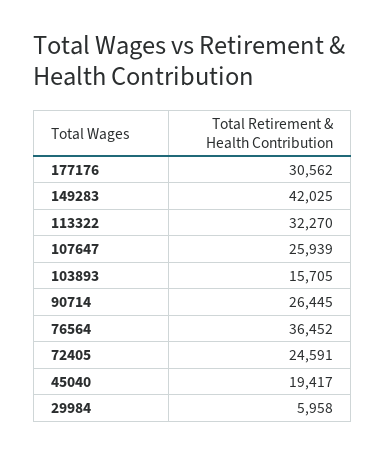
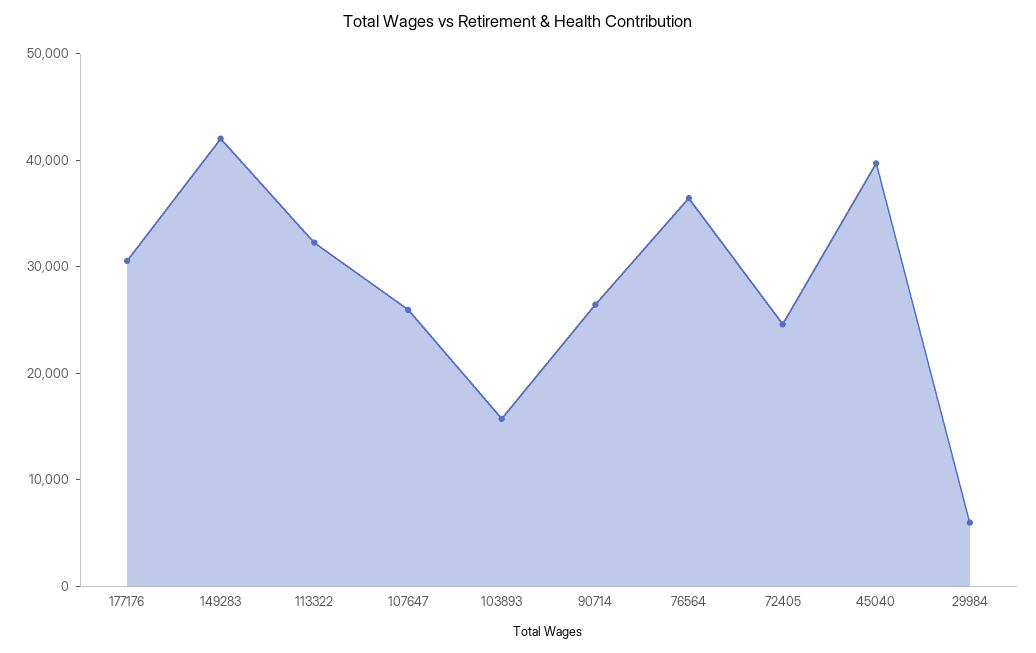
45040: 19417 -> 40000

